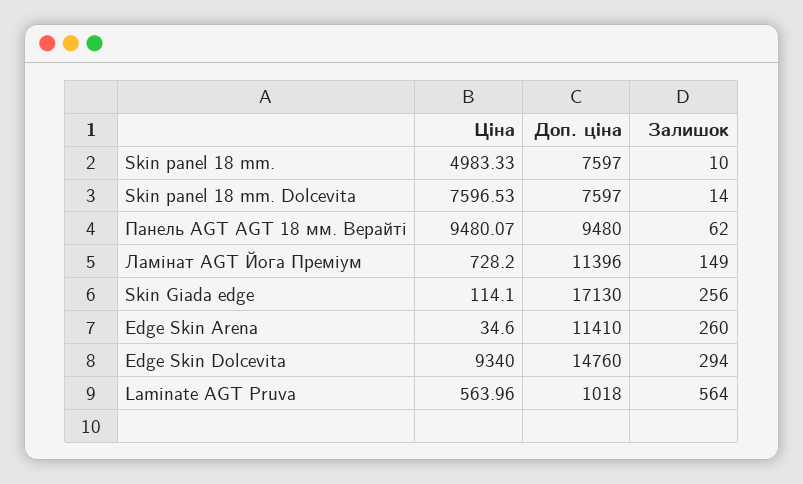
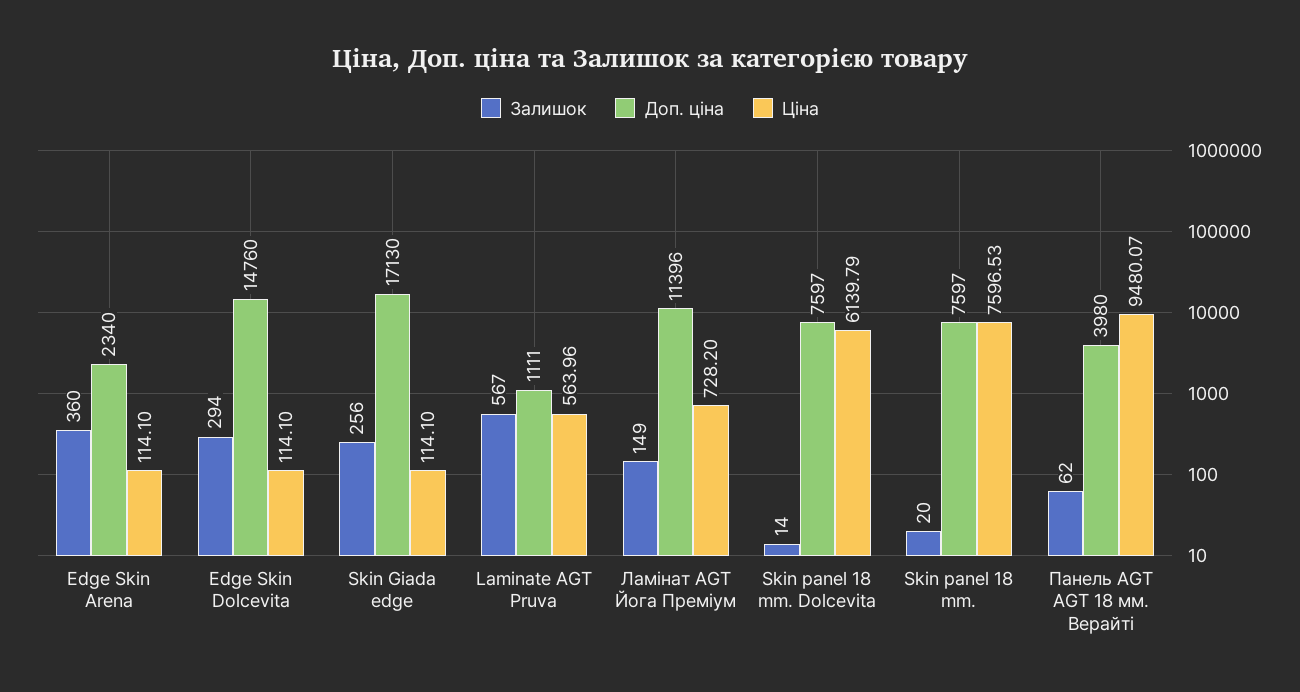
Ціна, Skin panel 18 mm.: 4983.33 -> 7596.53
Залишок, Skin panel 18 mm.: 10 -> 20
Ціна, Skin panel 18 mm. Dolcevita: 7596.53 -> 6139.79
Доп. ціна, Панель AGT AGT 18 мм. Верайті: 9480 -> 3980
Ціна, Edge Skin Arena: 34.6 -> 114.1
Доп. ціна, Edge Skin Arena: 11410 -> 2340
Залишок, Edge Skin Arena: 260 -> 360
Ціна, Edge Skin Dolcevita: 9340 -> 114.1
Доп. ціна, Laminate AGT Pruva: 1018 -> 1111
Залишок, Laminate AGT Pruva: 564 -> 567

